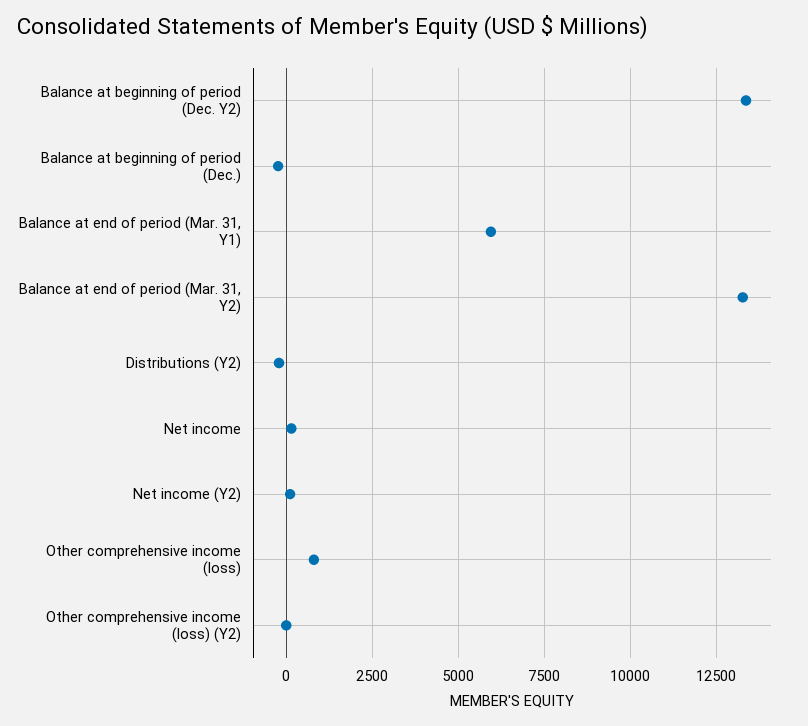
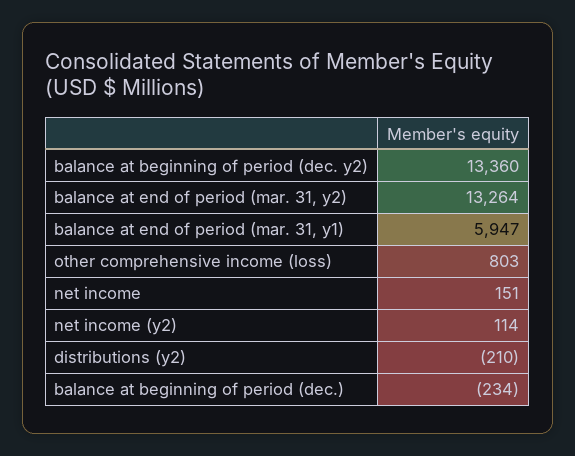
Other comprehensive income (loss) (Y2): 0 -> none

